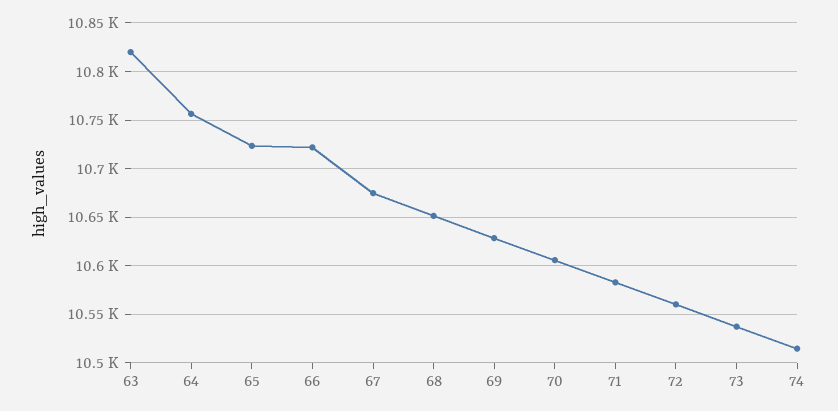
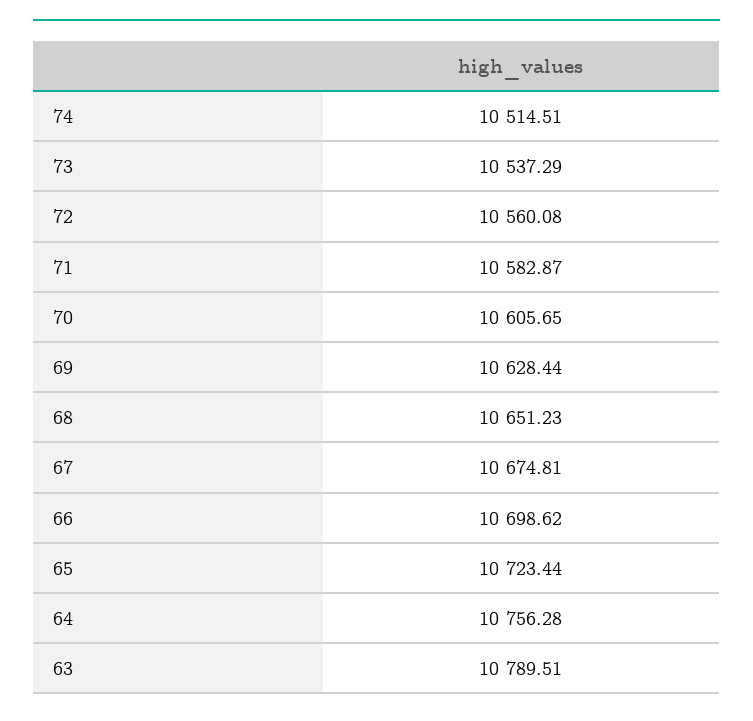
63: 10820 -> 10789.51
66: 10720 -> 10698.62

